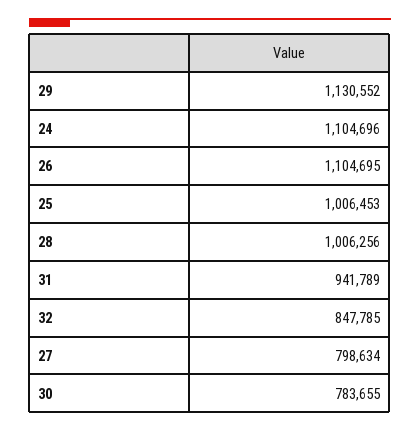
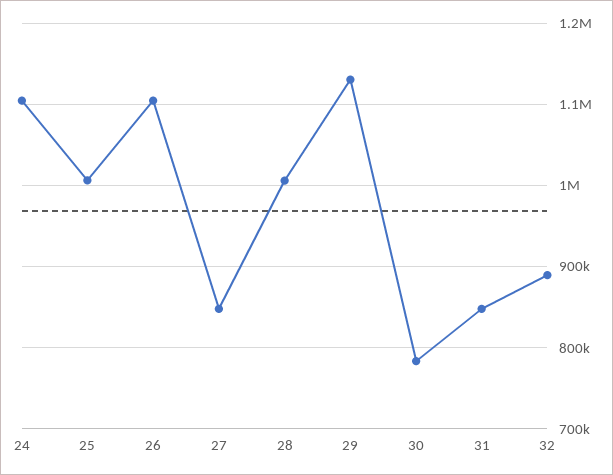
31: 941789 -> 850000
32: 847785 -> 890000
27: 798634 -> 850000

